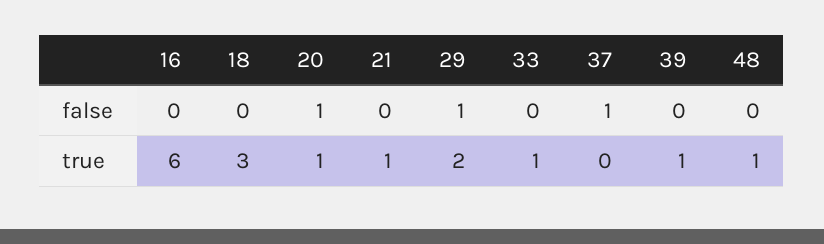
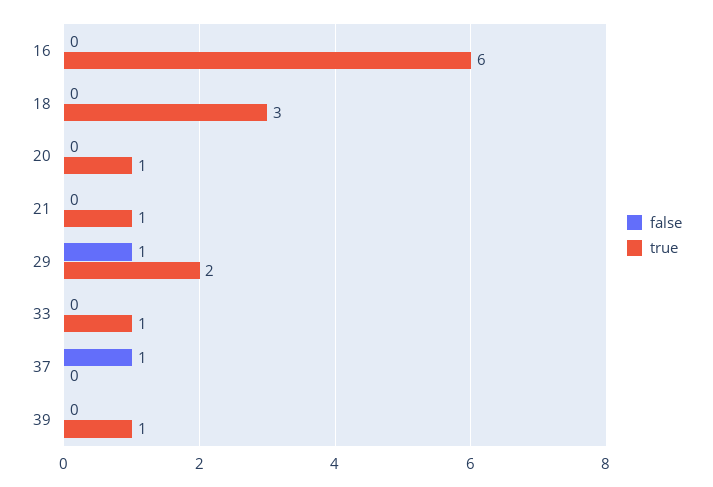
false, 20: 1 -> 0
false, 48: 0 -> none
true, 48: 1 -> none

